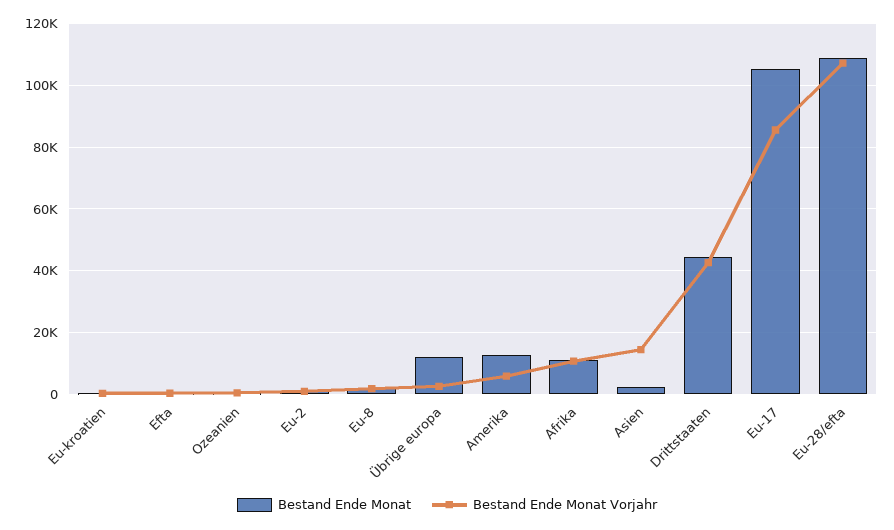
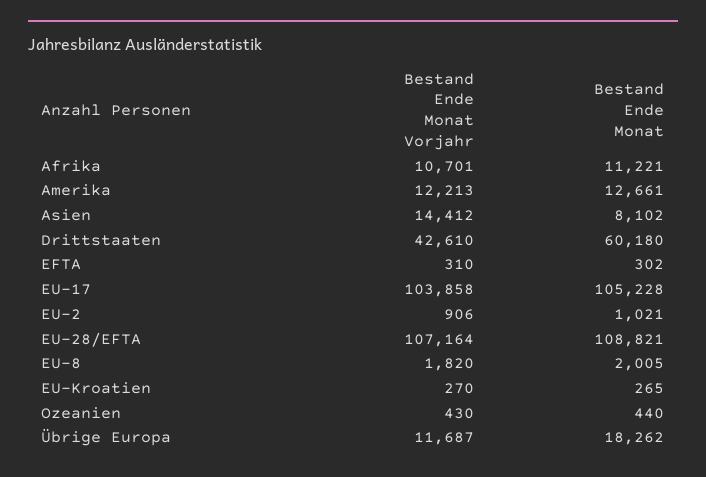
Bestand Ende Monat, Übrige europa: 12000 -> 18262
Bestand Ende Monat Vorjahr, Übrige europa: 2000 -> 11687
Bestand Ende Monat Vorjahr, Amerika: 6000 -> 12213
Bestand Ende Monat, Asien: 2000 -> 8102
Bestand Ende Monat, Drittstaaten: 44000 -> 60180
Bestand Ende Monat Vorjahr, Eu-17: 86000 -> 103858

